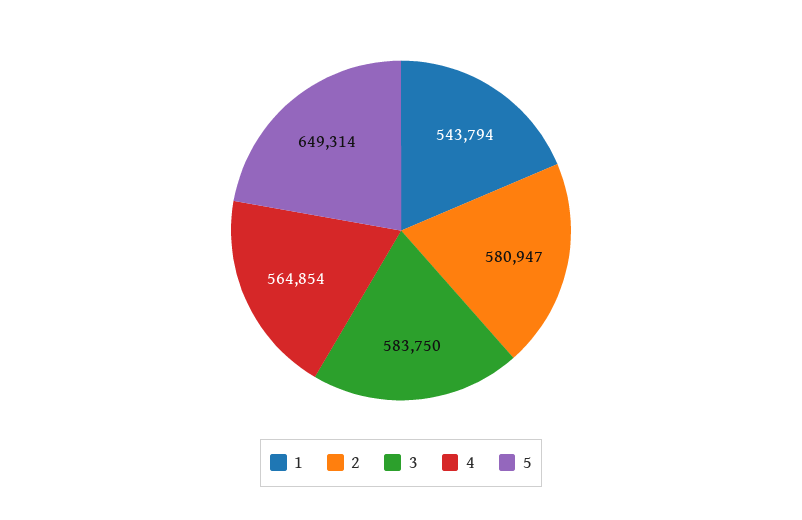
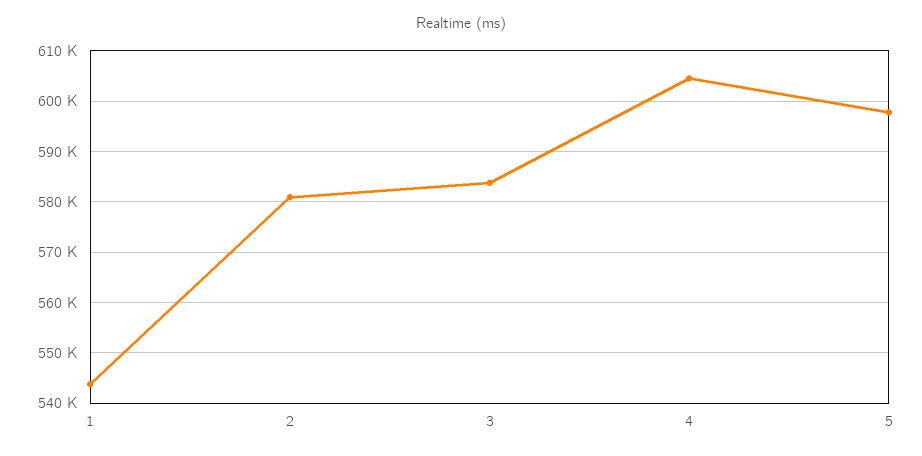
4: 564854 -> 604000
5: 649314 -> 598000

